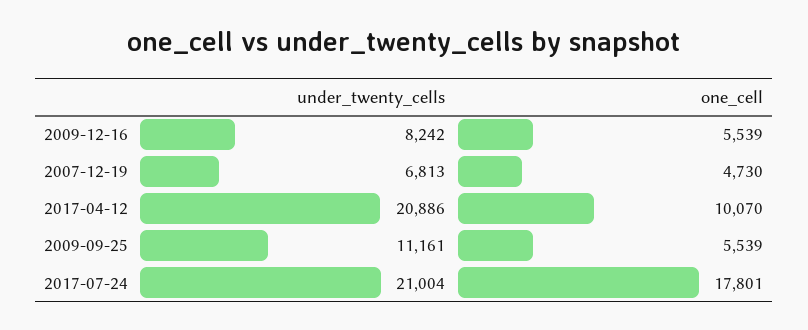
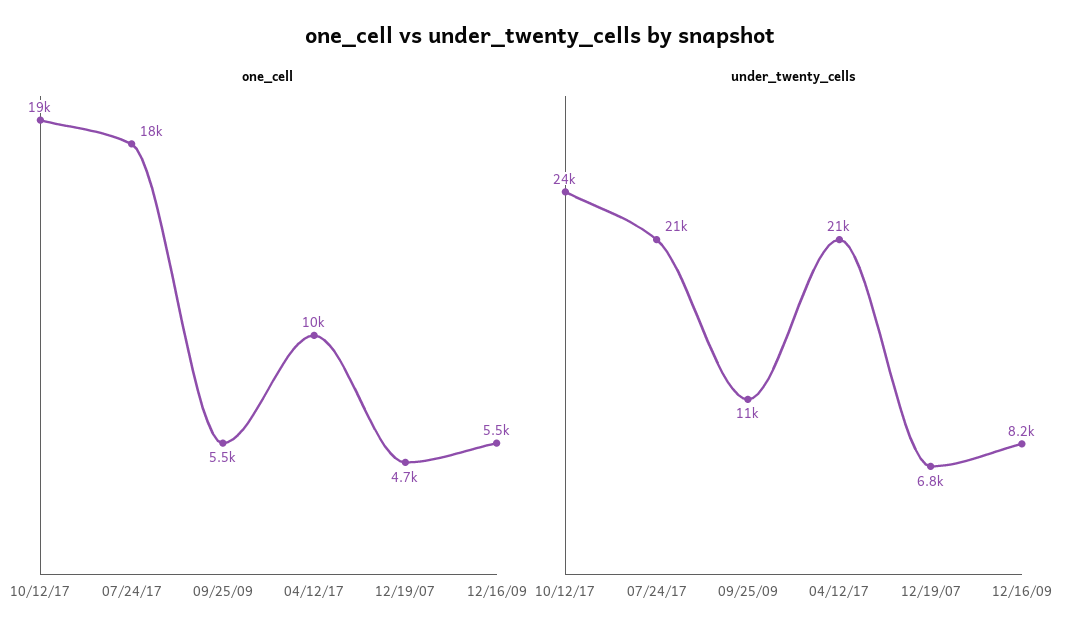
one_cell, 10/12/17: none -> 19000
under_twenty_cells, 10/12/17: none -> 24000

